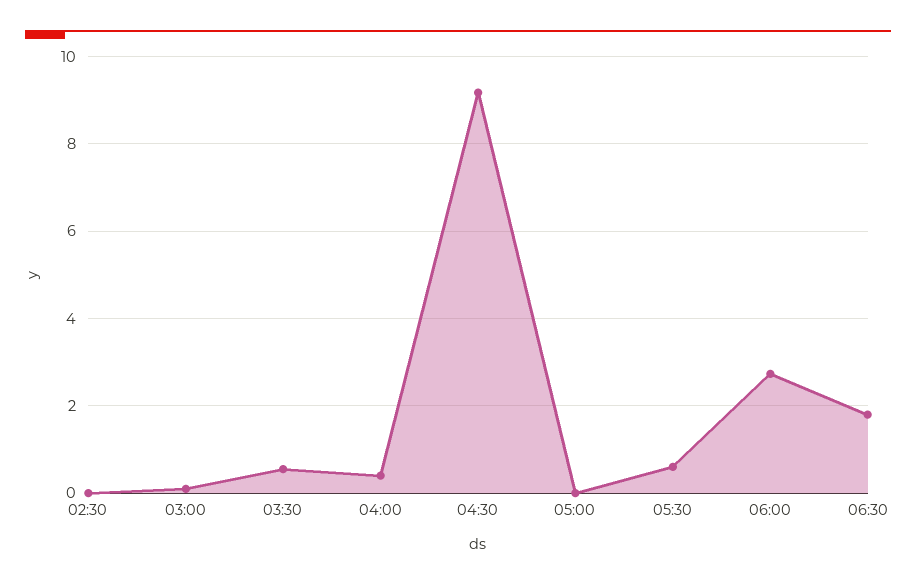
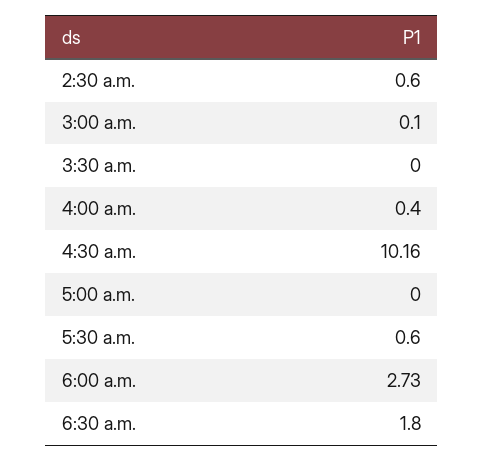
02:30: 0 -> 0.6
03:30: 0.6 -> 0
04:30: 9.2 -> 10.16

